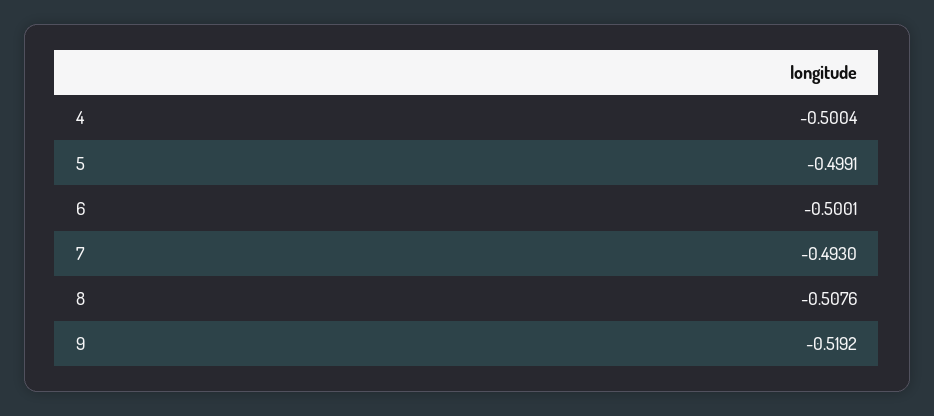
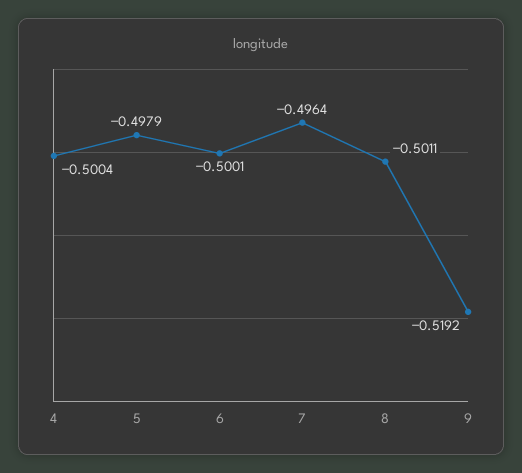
5: -0.4991 -> -0.4979
7: -0.493 -> -0.4964
8: -0.5076 -> -0.5011

